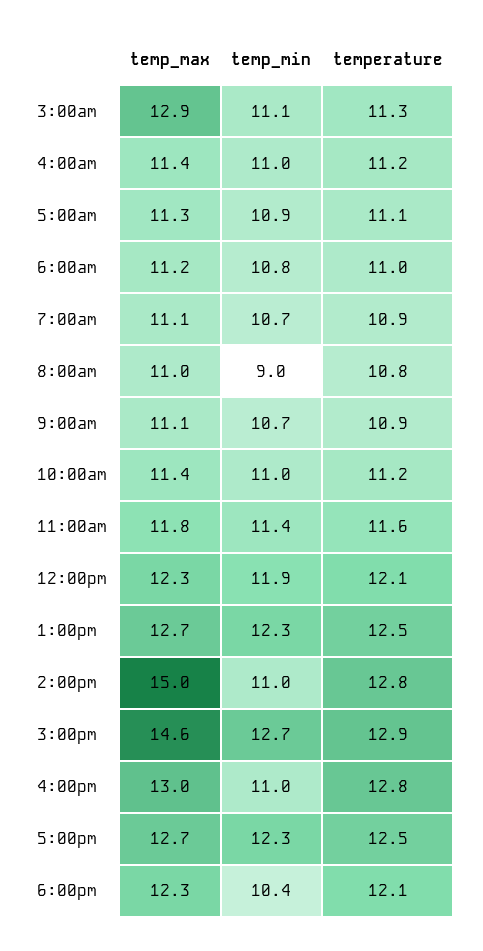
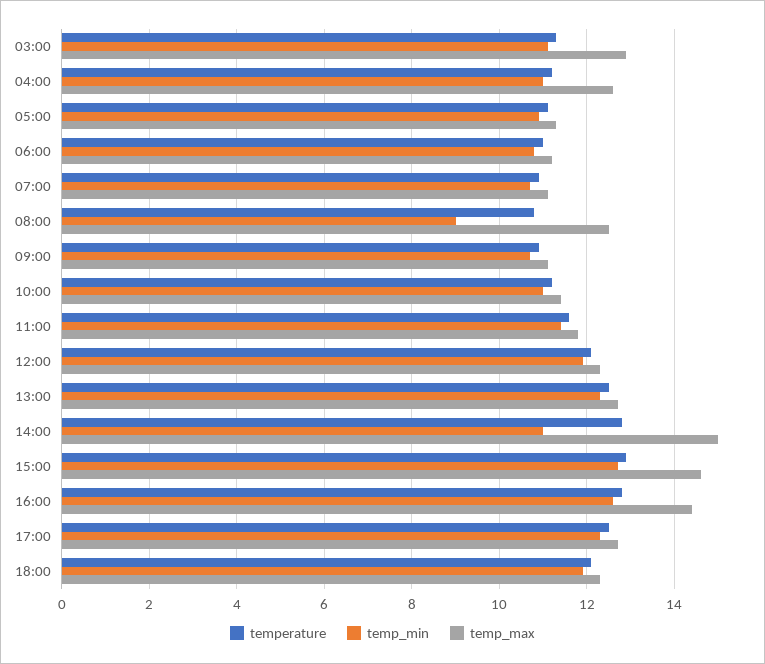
temp_max, 4:00am: 11.4 -> 12.5
temp_max, 8:00am: 11 -> 12.5
temp_max, 4:00pm: 13 -> 14.5
temp_min, 4:00pm: 11 -> 12.5
temp_min, 6:00pm: 10.4 -> 12

